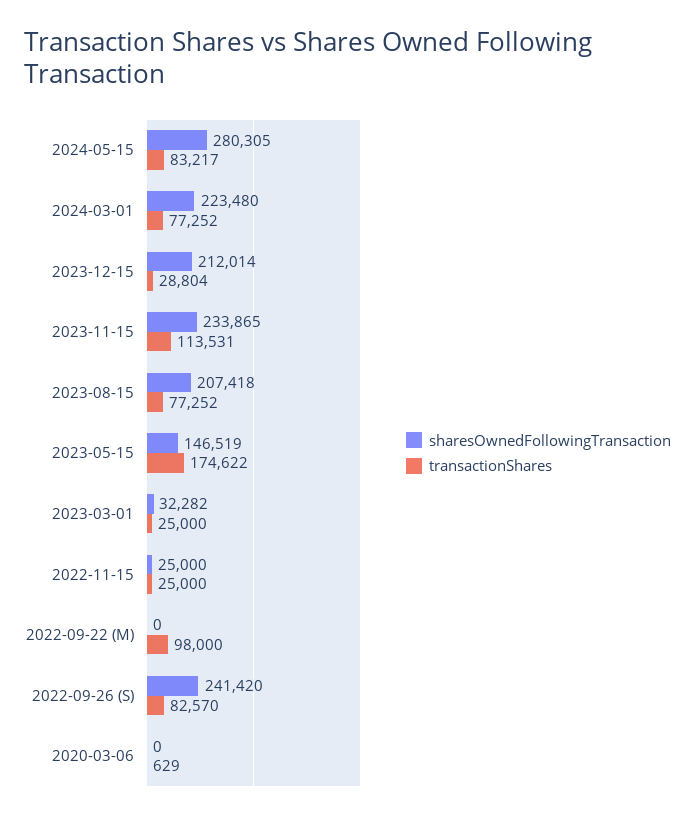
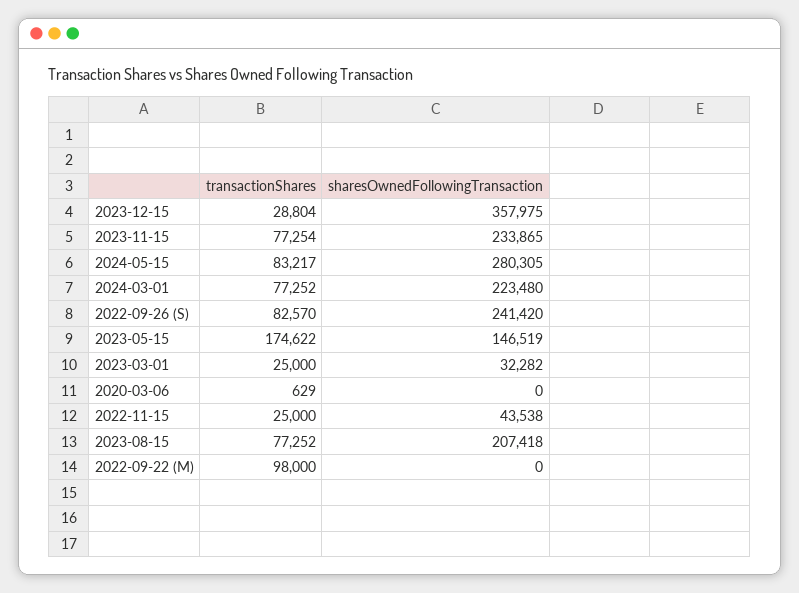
sharesOwnedFollowingTransaction, 2023-12-15: 212014 -> 357975
transactionShares, 2023-11-15: 113531 -> 77254
sharesOwnedFollowingTransaction, 2022-11-15: 25000 -> 43538

